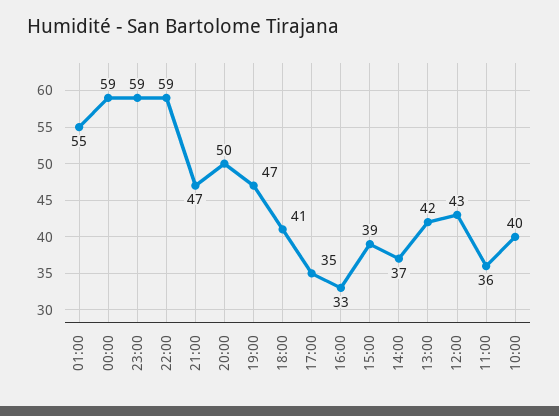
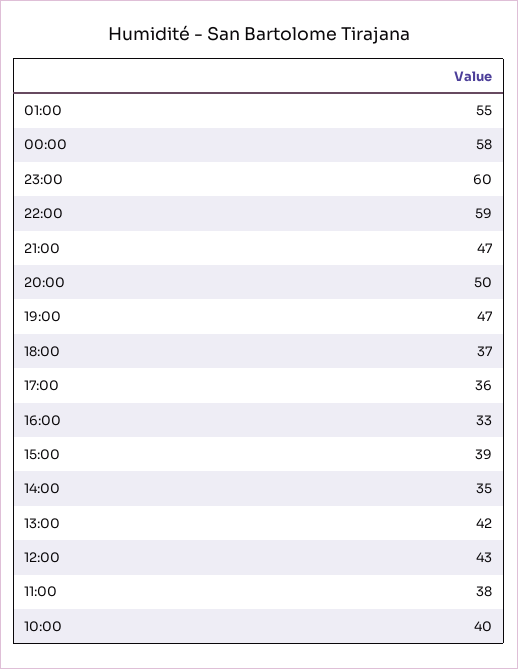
00:00: 59 -> 58
23:00: 59 -> 60
18:00: 41 -> 37
17:00: 35 -> 36
14:00: 37 -> 35
11:00: 36 -> 38

